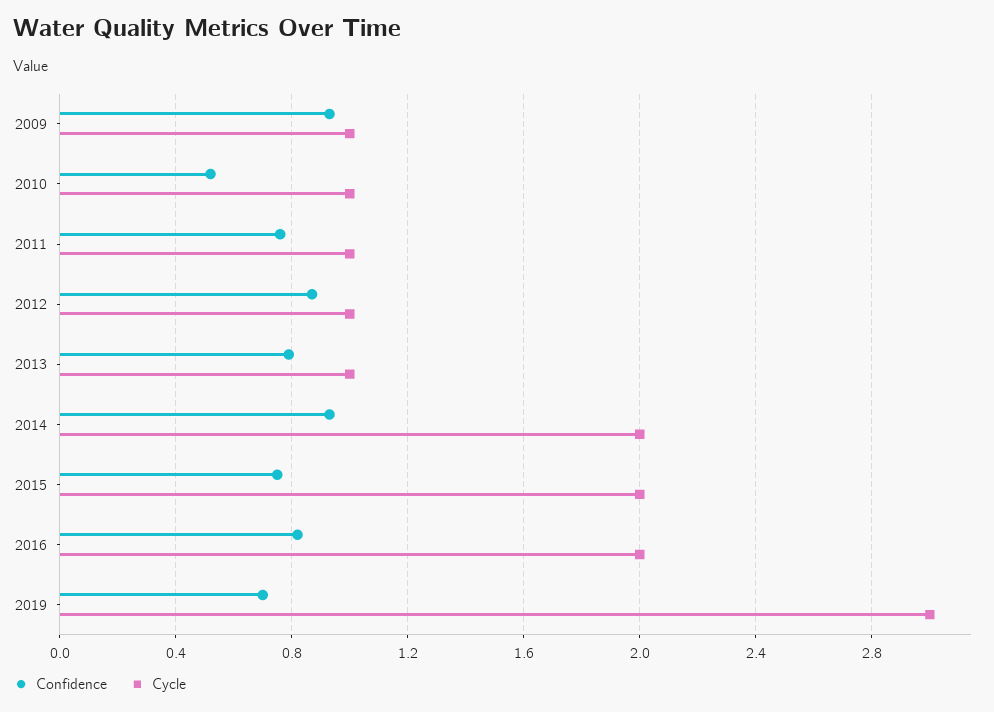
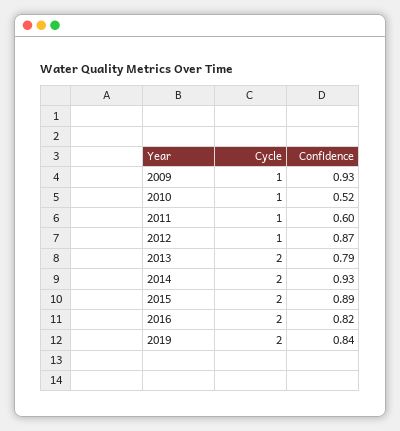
Confidence, 2011: 0.75 -> 0.6
Cycle, 2013: 1 -> 2
Confidence, 2015: 0.75 -> 0.89
Confidence, 2019: 0.7 -> 0.84
Cycle, 2019: 3 -> 2

